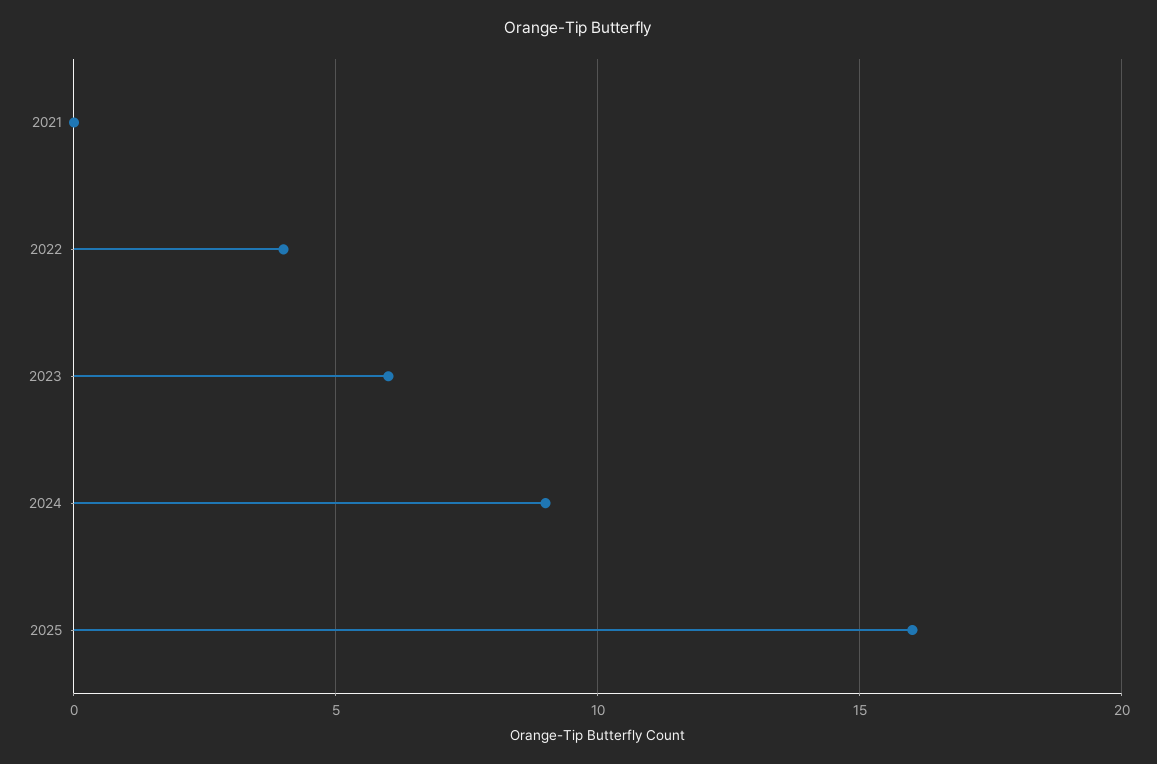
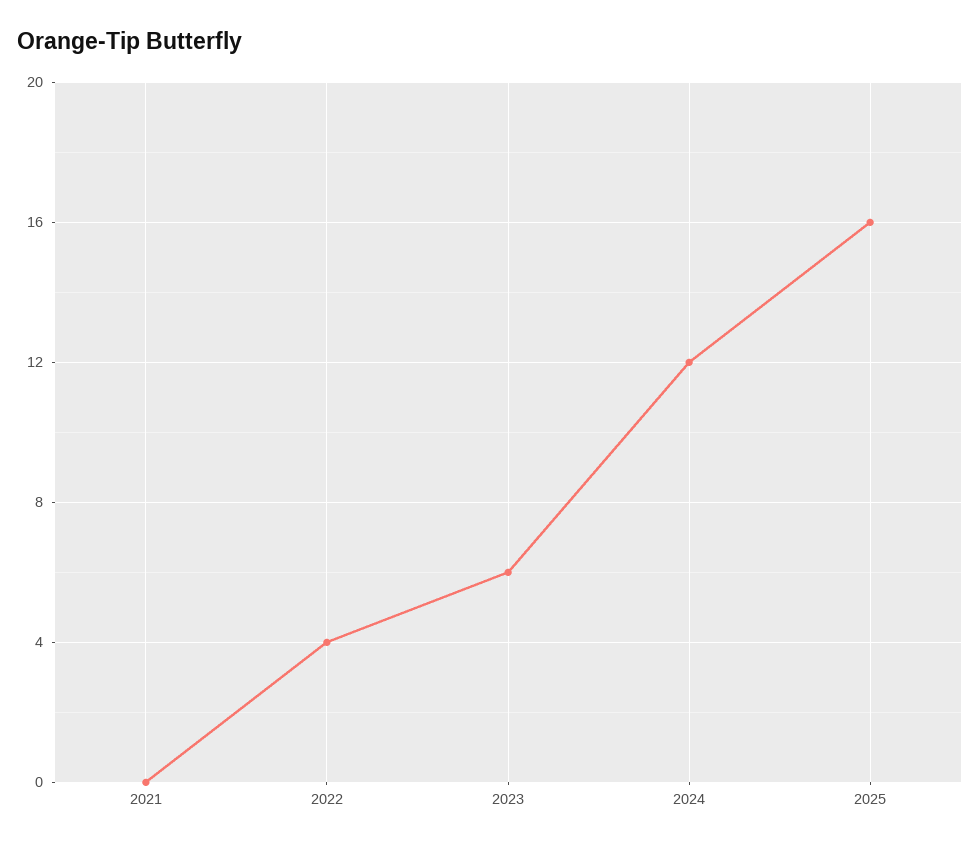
2024: 9 -> 12

